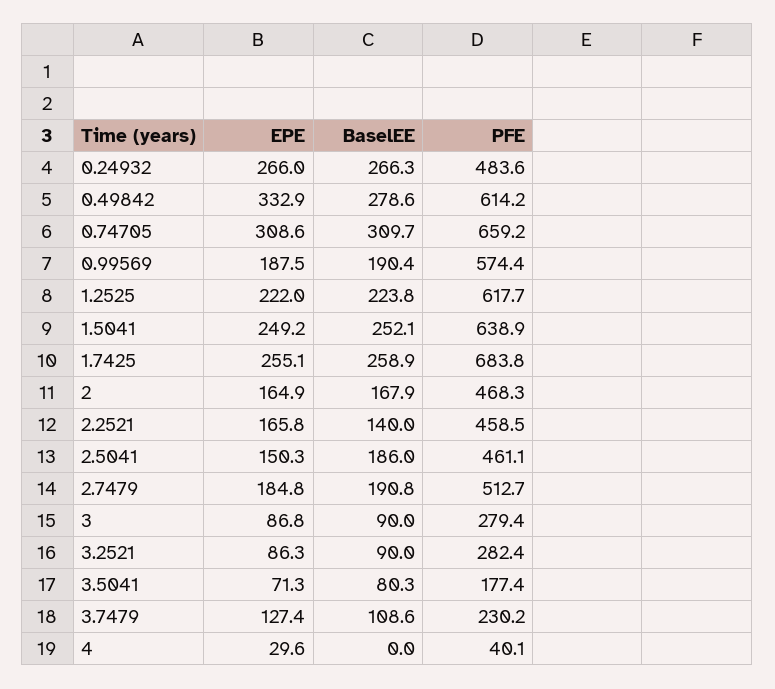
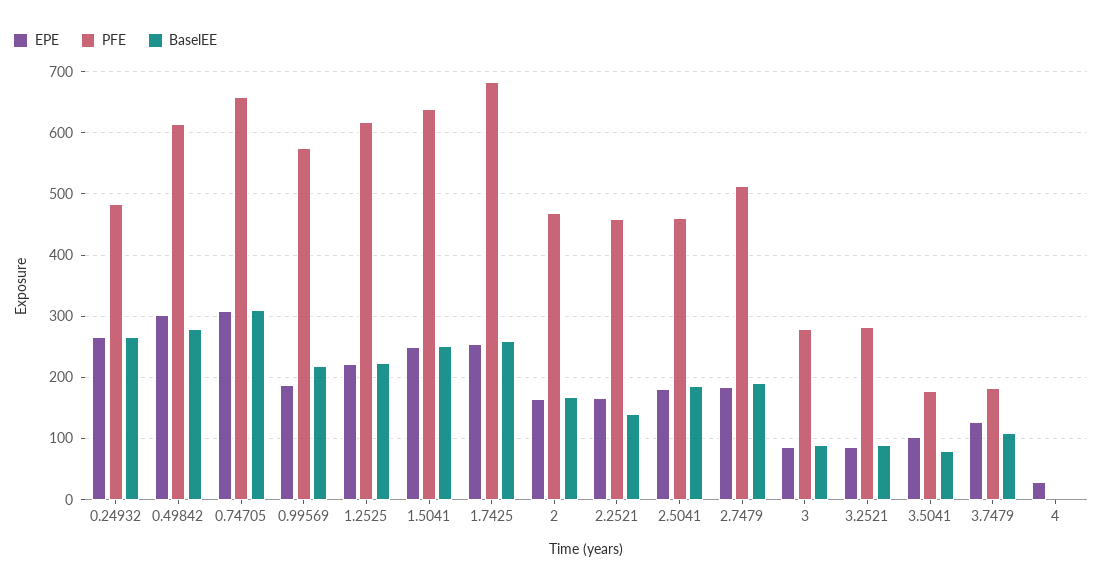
EPE, 0.49842: 332.9 -> 300
BaselEE, 0.99569: 190.4 -> 220
EPE, 2.5041: 150.3 -> 180
EPE, 3.5041: 71.3 -> 100
PFE, 3.7479: 230.2 -> 180
PFE, 4: 40.1 -> 0

